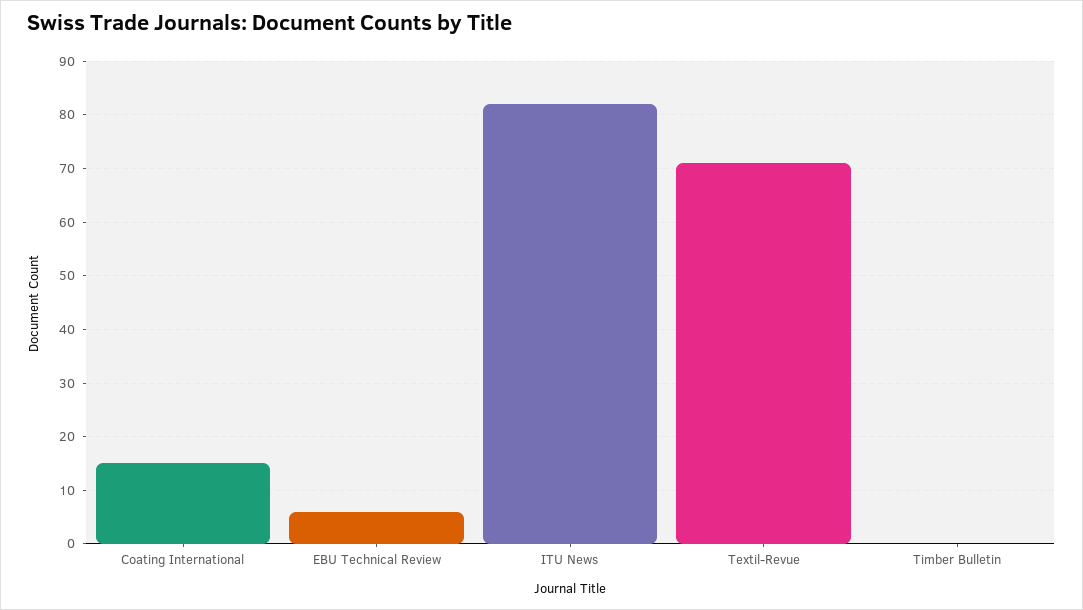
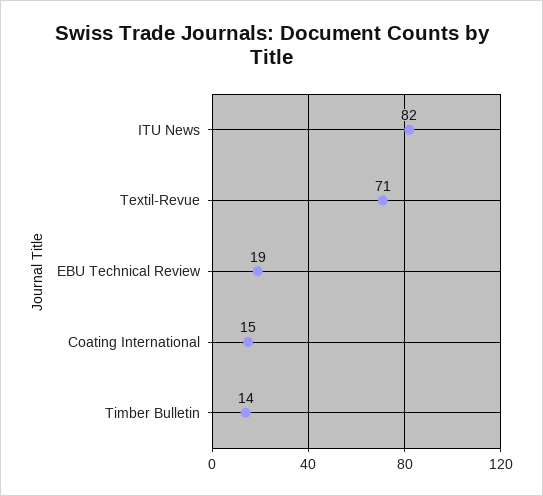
EBU Technical Review: 5 -> 19
Timber Bulletin: 0 -> 14

